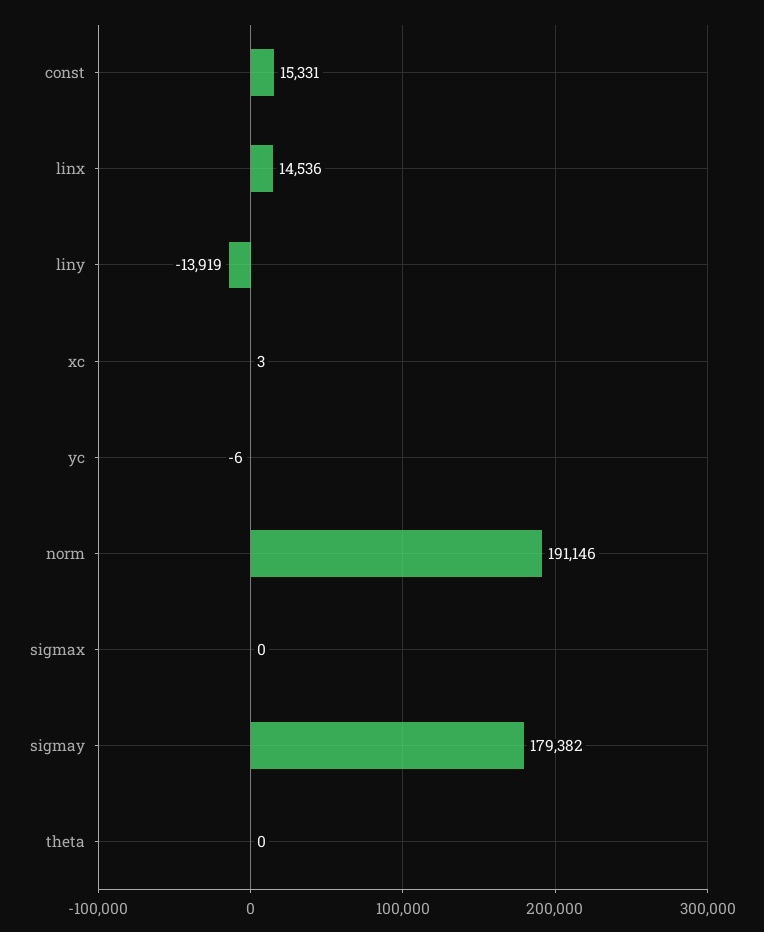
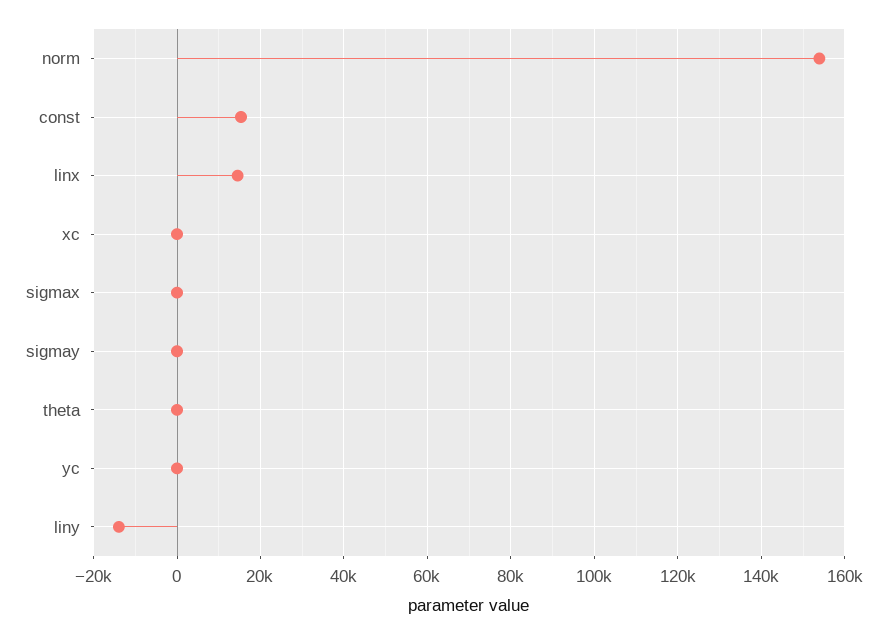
norm: 191146 -> 154000
sigmay: 179382 -> 0

